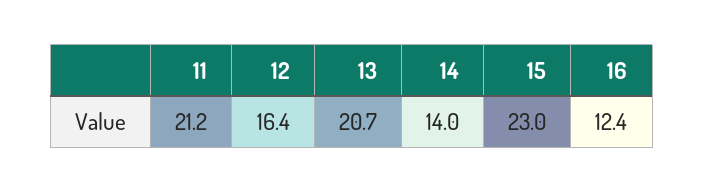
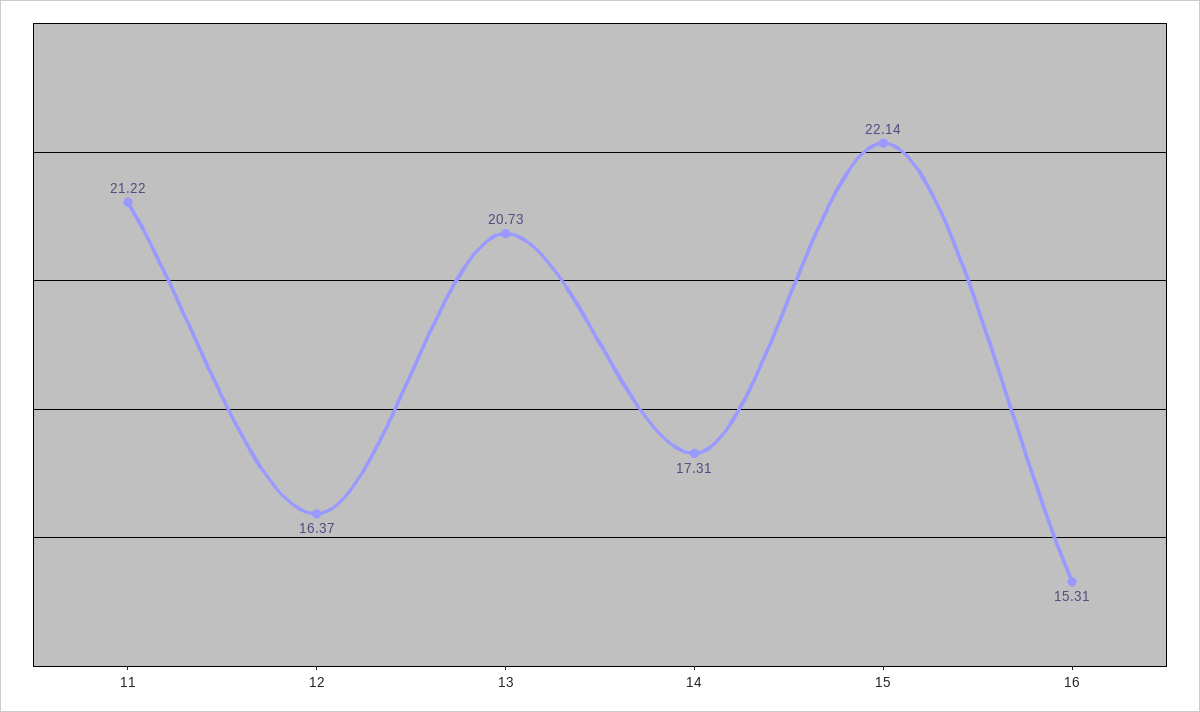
14: 14 -> 17.31
15: 23 -> 22.14
16: 12.4 -> 15.31

